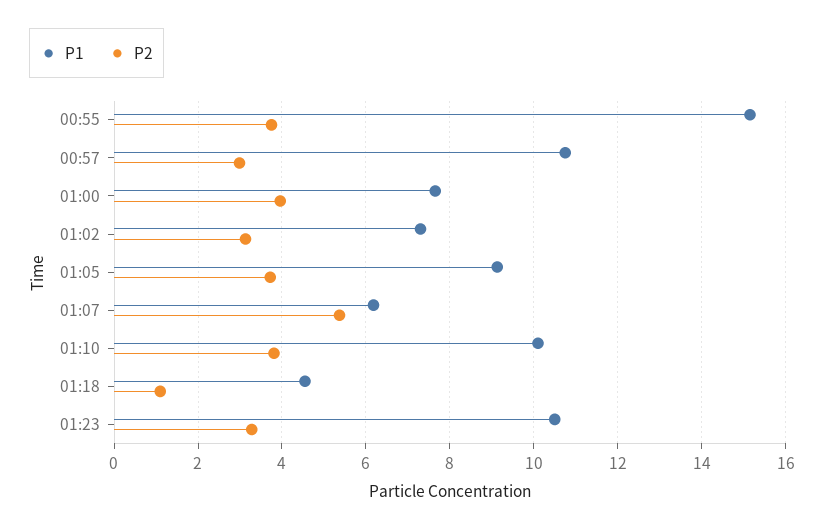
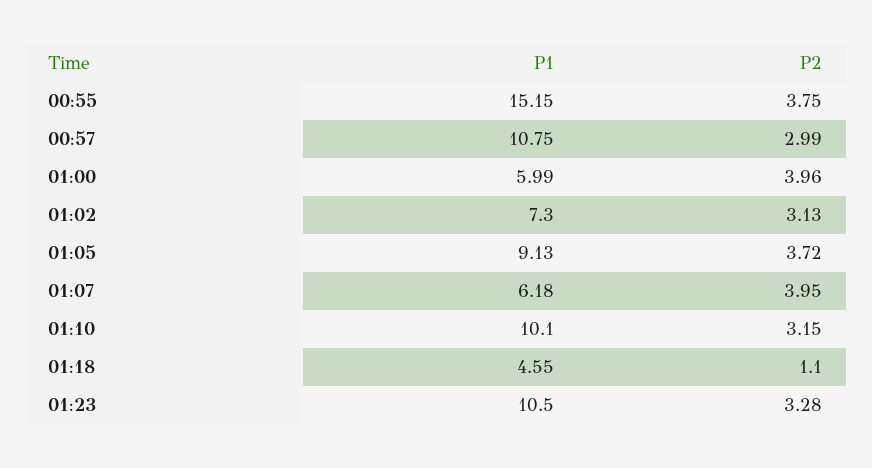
P1, 01:00: 7.6 -> 5.99
P2, 01:07: 5.4 -> 3.95
P2, 01:10: 3.8 -> 3.15

